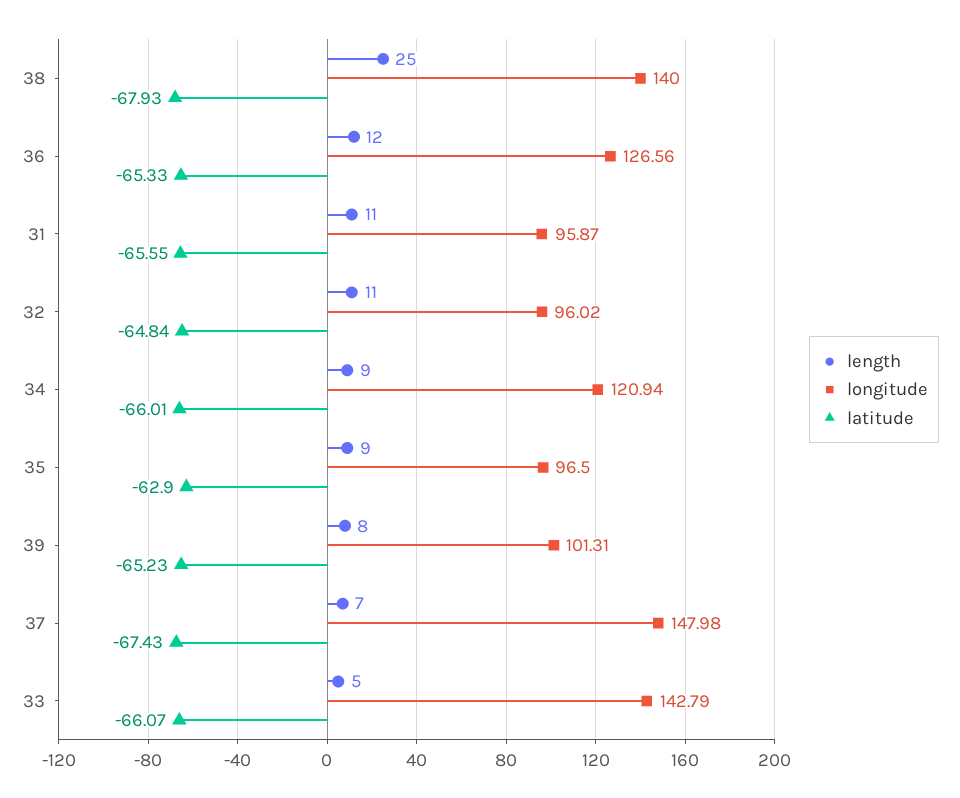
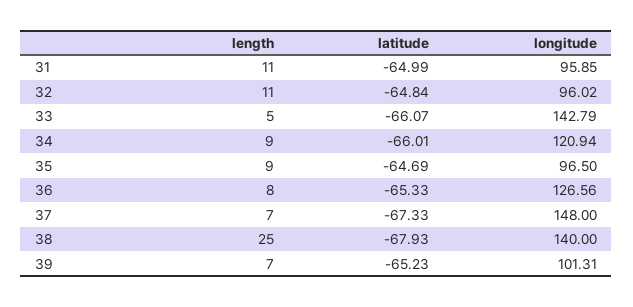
length, 36: 12 -> 8
longitude, 31: 95.87 -> 95.85
latitude, 31: -65.55 -> -64.99
latitude, 35: -62.9 -> -64.69
length, 39: 8 -> 7
longitude, 37: 147.98 -> 148
latitude, 37: -67.43 -> -67.33

